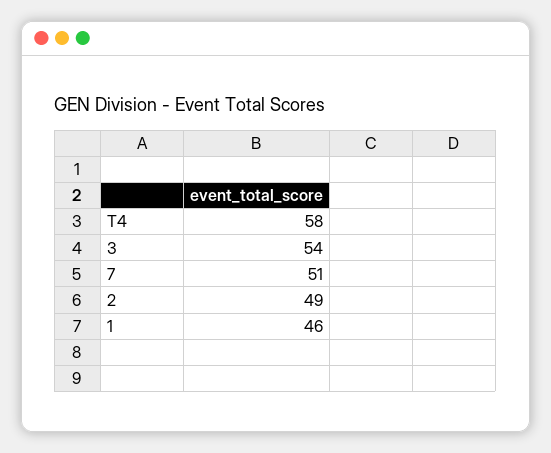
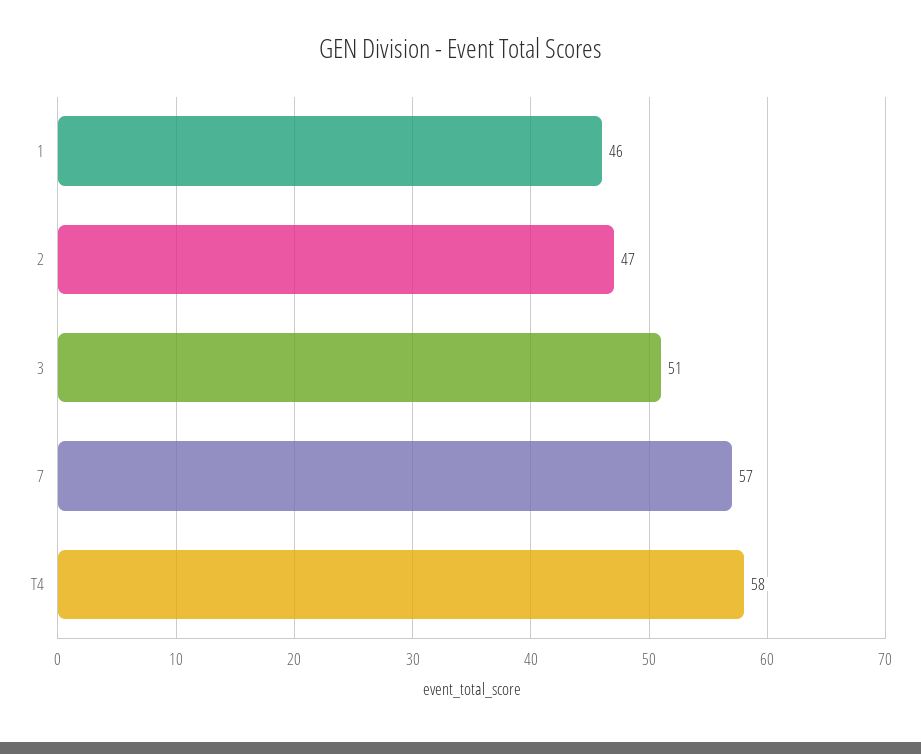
3: 54 -> 51
7: 51 -> 57
2: 49 -> 47

